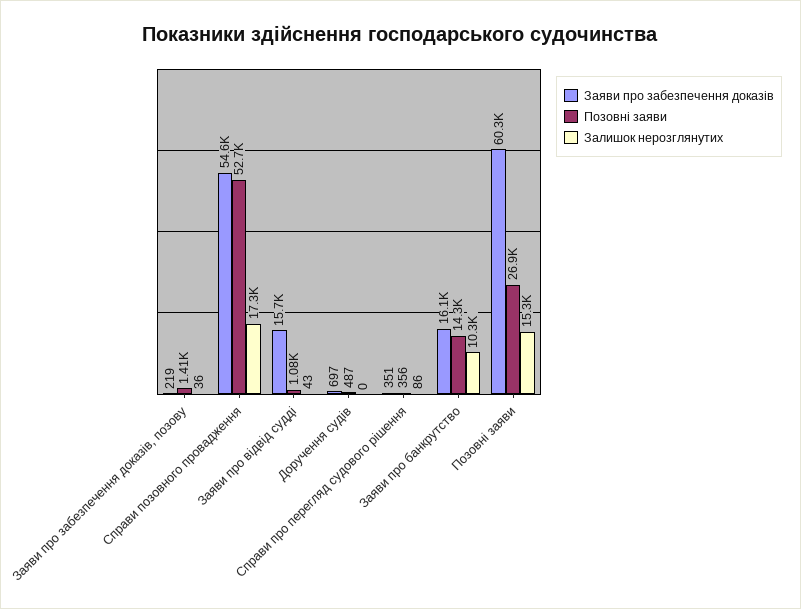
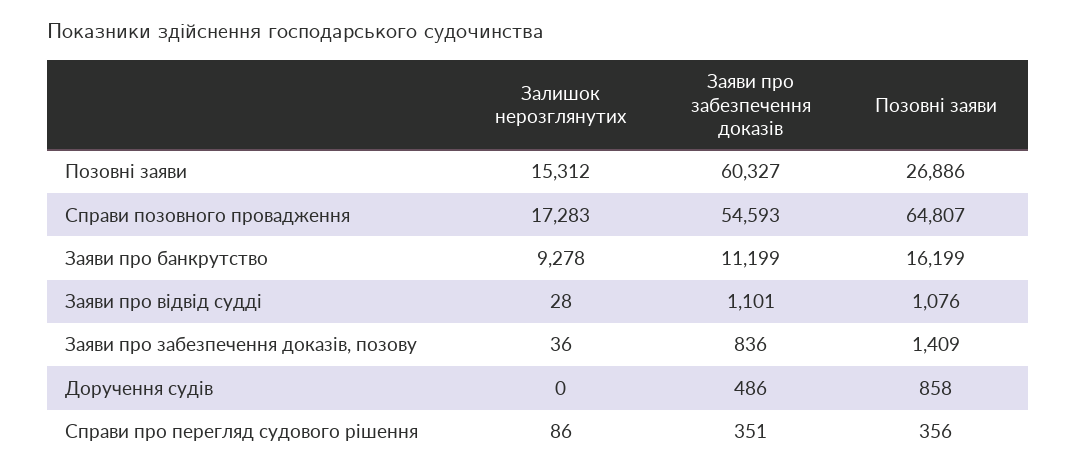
Заяви про забезпечення доказів, Заяви про забезпечення доказів, позову: 219 -> 836
Позовні заяви, Справи позовного провадження: 52700 -> 64807
Заяви про забезпечення доказів, Заяви про відвід судді: 15700 -> 1101
Залишок нерозглянутих, Заяви про відвід судді: 43 -> 28
Заяви про забезпечення доказів, Доручення судів: 697 -> 486
Позовні заяви, Доручення судів: 487 -> 858
Заяви про забезпечення доказів, Заяви про банкрутство: 16100 -> 11199
Позовні заяви, Заяви про банкрутство: 14300 -> 16199
Залишок нерозглянутих, Заяви про банкрутство: 10300 -> 9278

